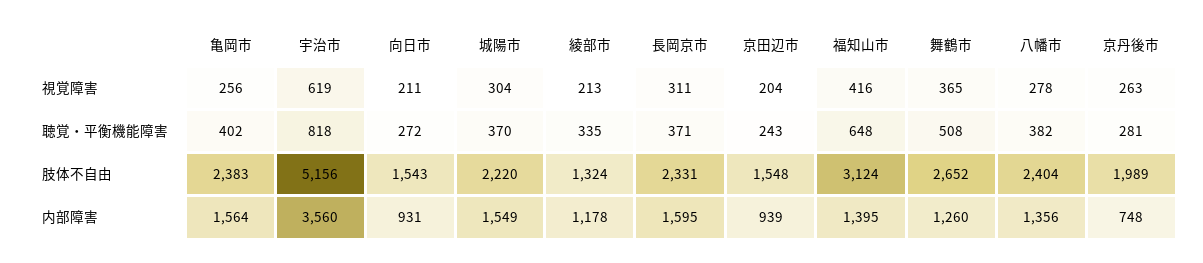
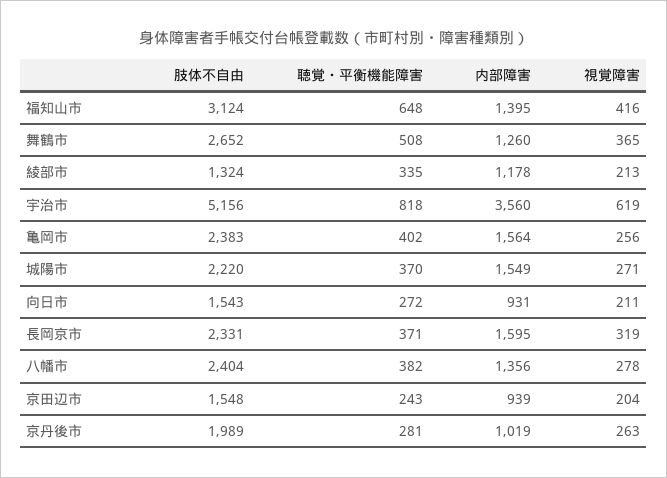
城陽市, 視覚障害: 304 -> 271
長岡京市, 視覚障害: 311 -> 319
京丹後市, 内部障害: 748 -> 1019

